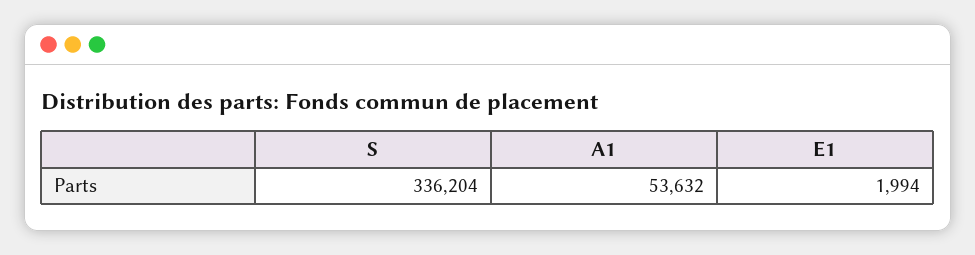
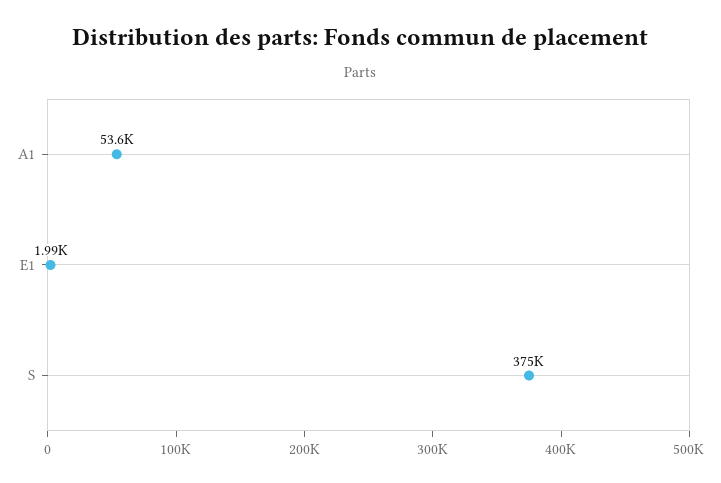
S: 336204 -> 375000

